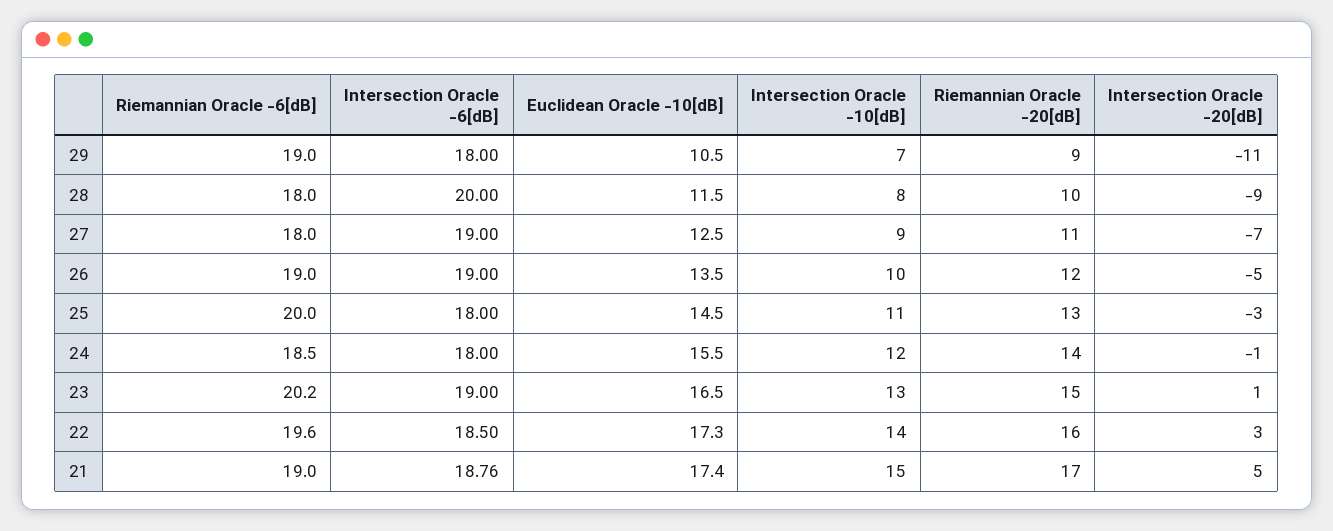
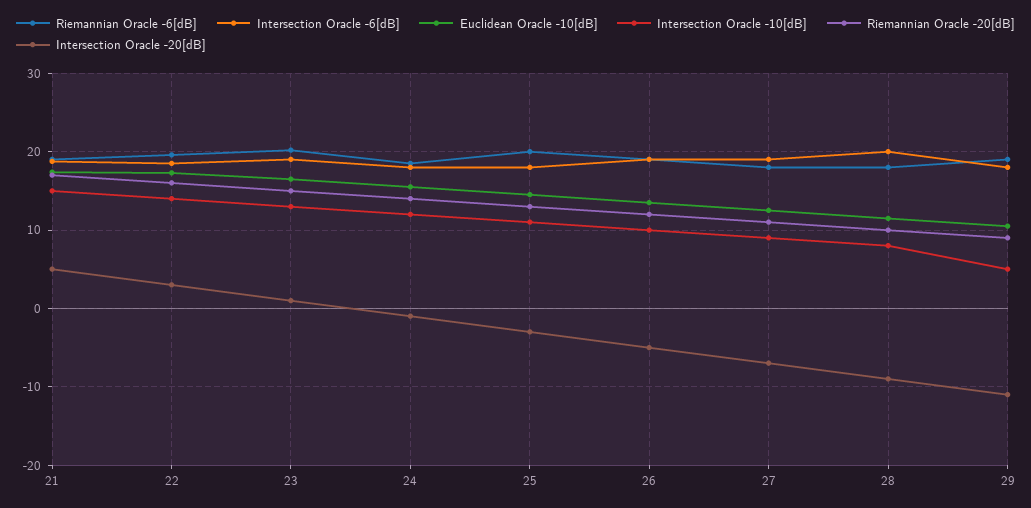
Intersection Oracle -10[dB], 29: 7 -> 5

